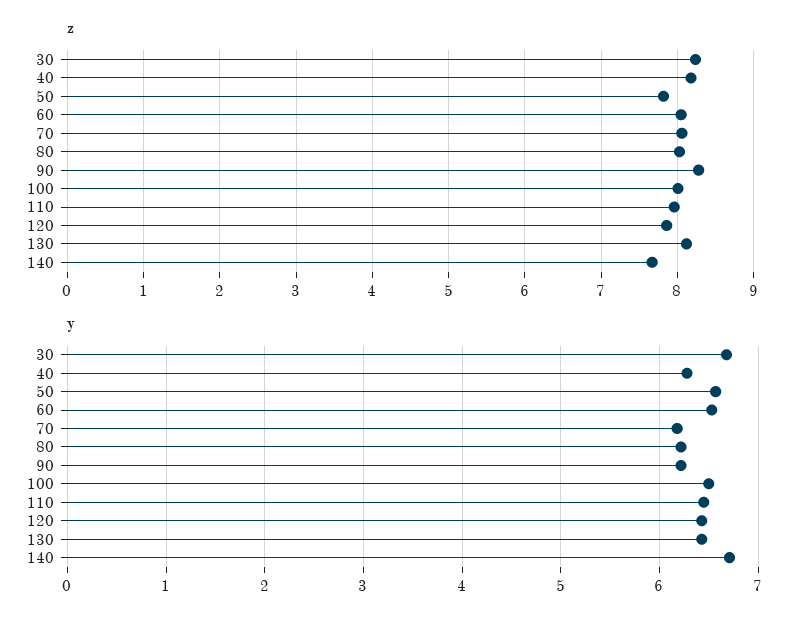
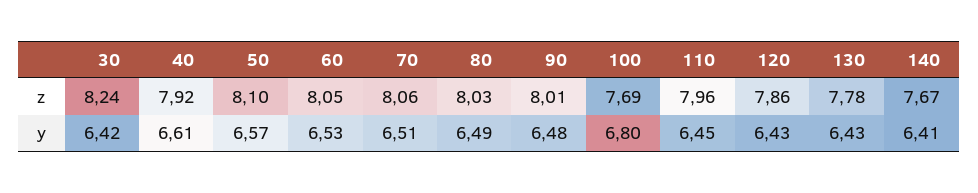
z, 40: 8.2 -> 7.92
z, 50: 7.8 -> 8.1
z, 90: 8.3 -> 8.01
z, 100: 8 -> 7.69
z, 130: 8.1 -> 7.78
y, 30: 6.7 -> 6.42
y, 40: 6.3 -> 6.61
y, 70: 6.2 -> 6.51
y, 80: 6.2 -> 6.49
y, 90: 6.2 -> 6.48
y, 100: 6.5 -> 6.8
y, 140: 6.7 -> 6.41

